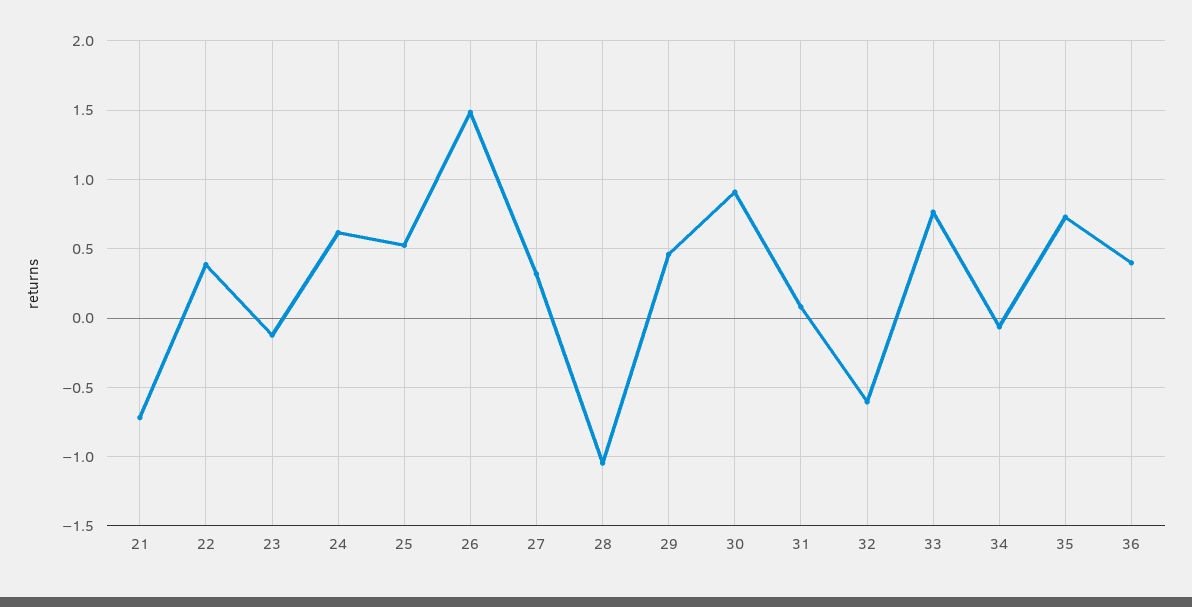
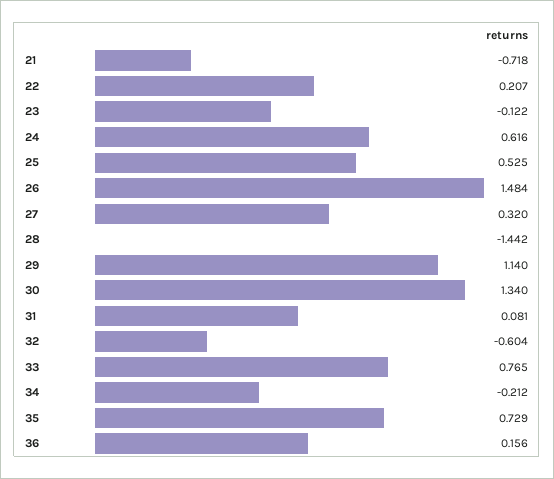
22: 0.4 -> 0.207
28: -1.05 -> -1.442
29: 0.45 -> 1.14
30: 0.9 -> 1.34
34: -0.05 -> -0.212
36: 0.4 -> 0.156

